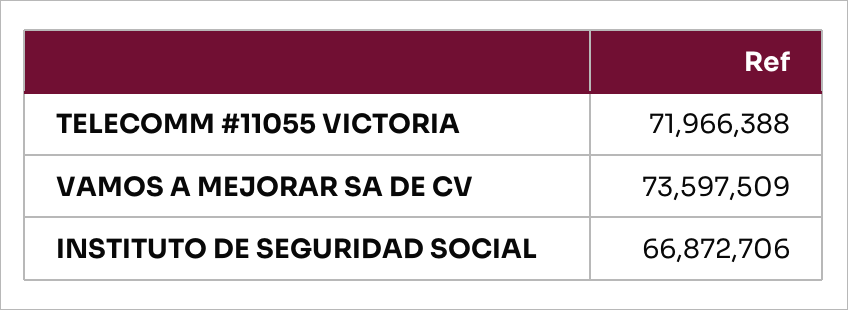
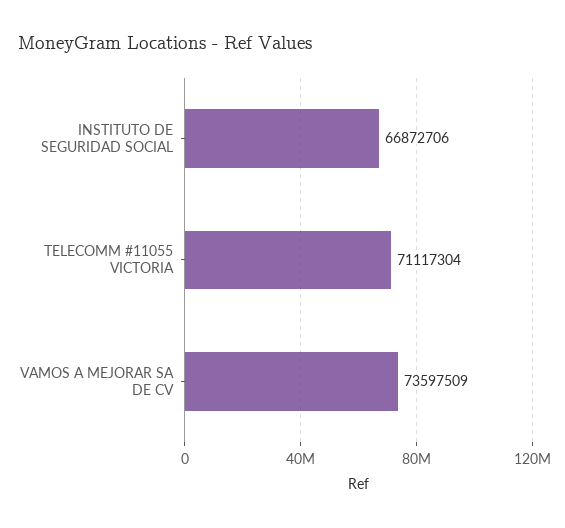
TELECOMM #11055 VICTORIA: 71966388 -> 71117304

